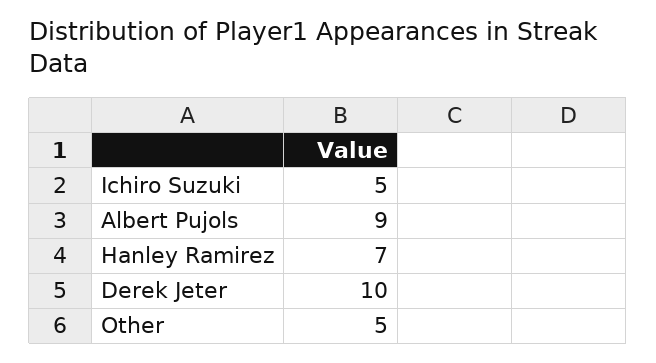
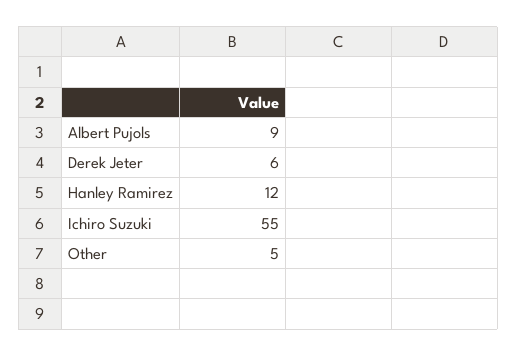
Ichiro Suzuki: 5 -> 55
Hanley Ramirez: 7 -> 12
Derek Jeter: 10 -> 6

